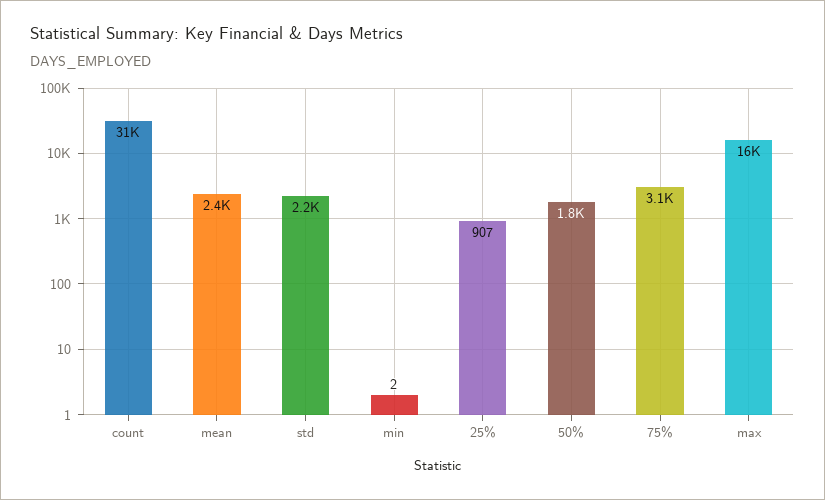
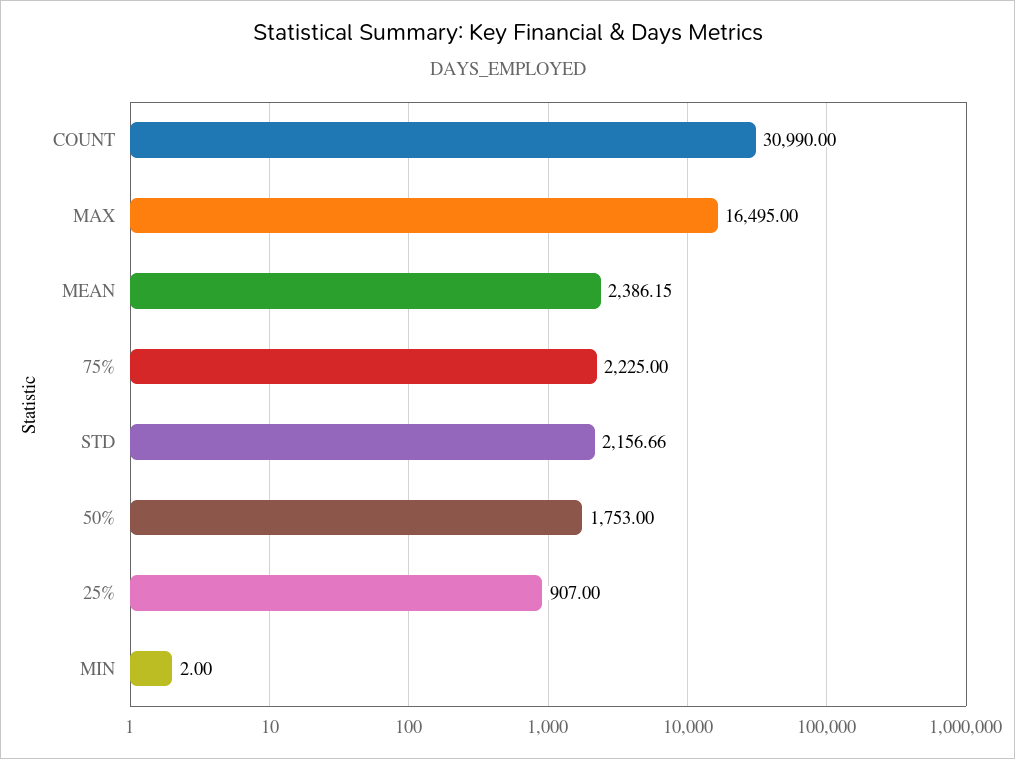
75%: 3100 -> 2225

